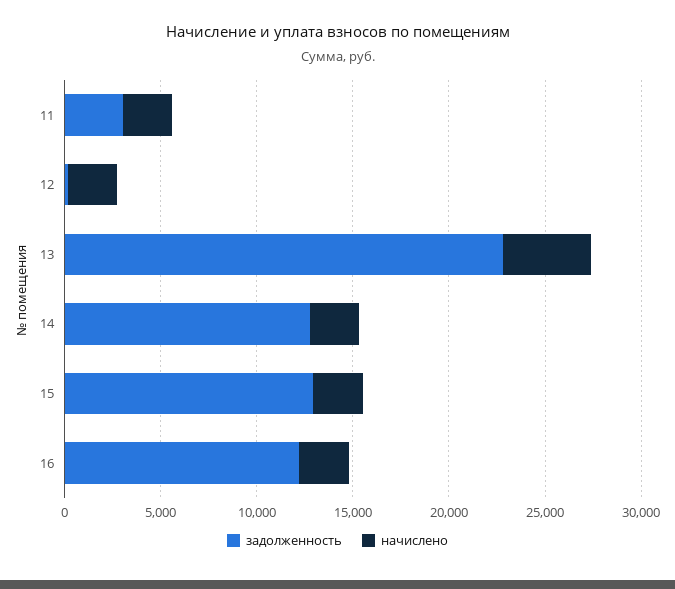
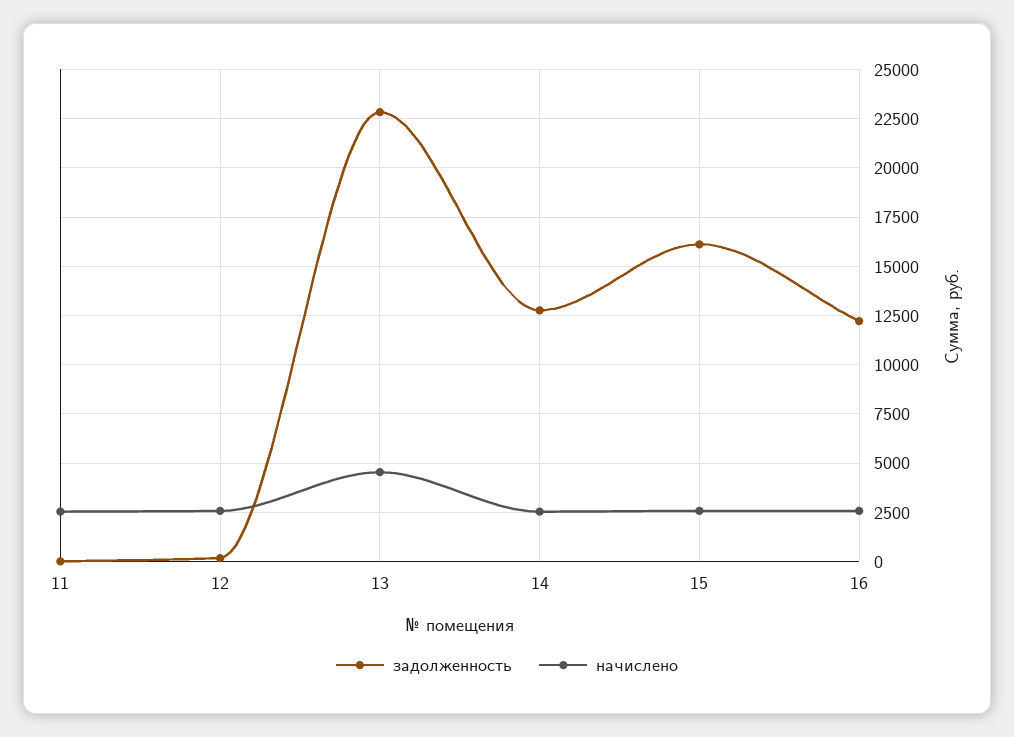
задолженность, 11: 3000 -> 0
задолженность, 15: 13000 -> 16000

